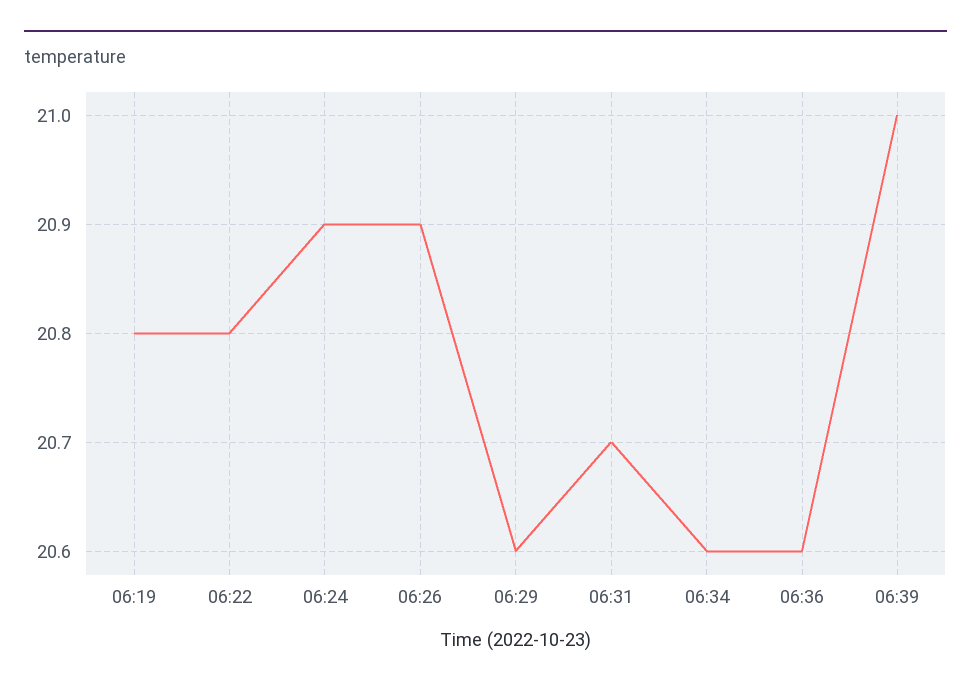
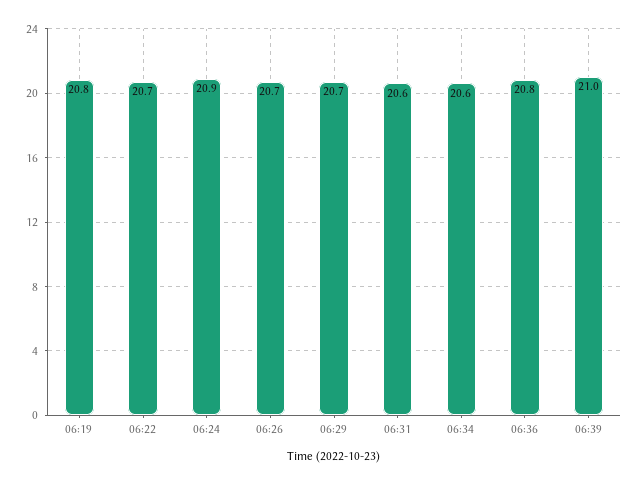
06:22: 20.8 -> 20.7
06:26: 20.9 -> 20.7
06:29: 20.6 -> 20.7
06:31: 20.7 -> 20.6
06:36: 20.6 -> 20.8

